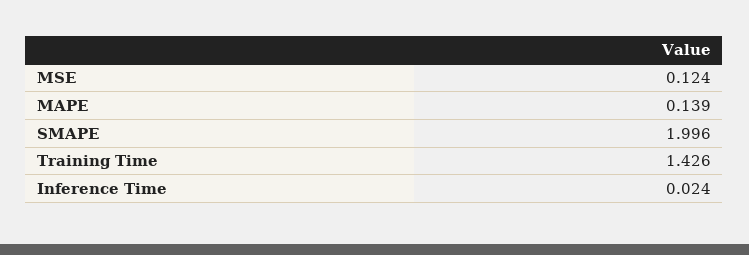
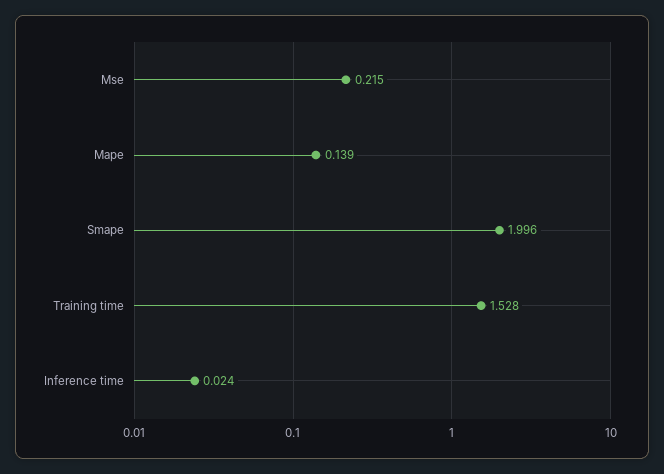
MSE: 0.124 -> 0.215
Training Time: 1.426 -> 1.528

